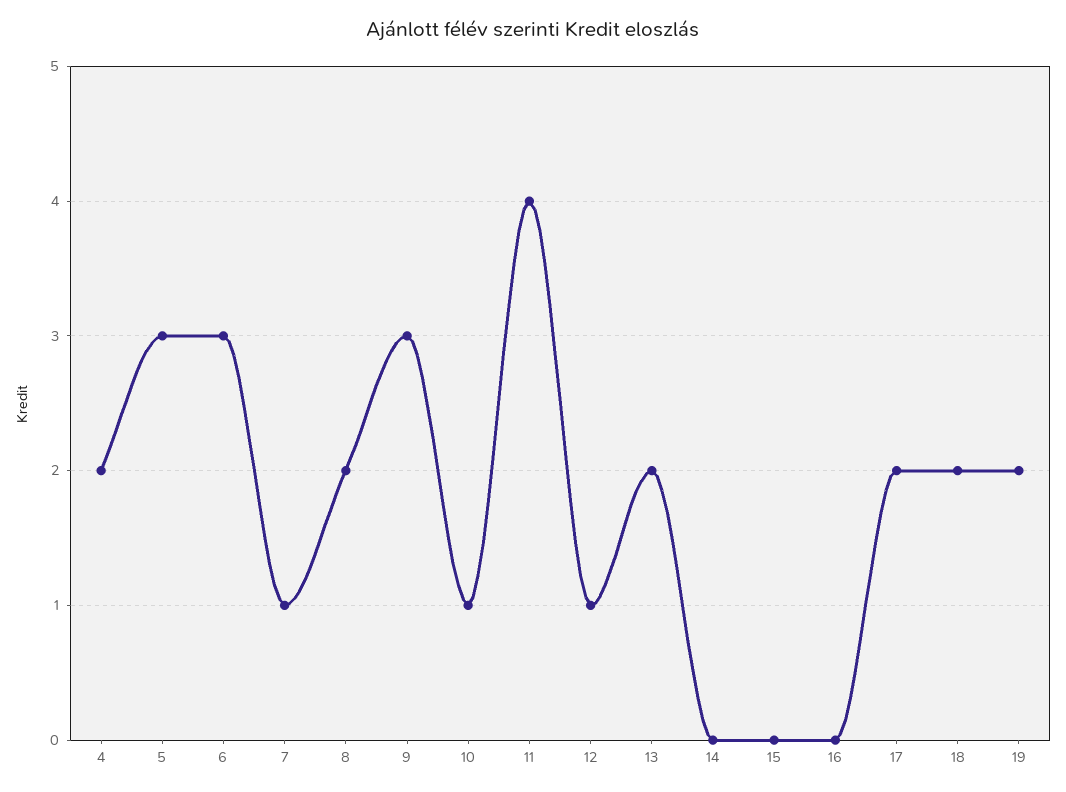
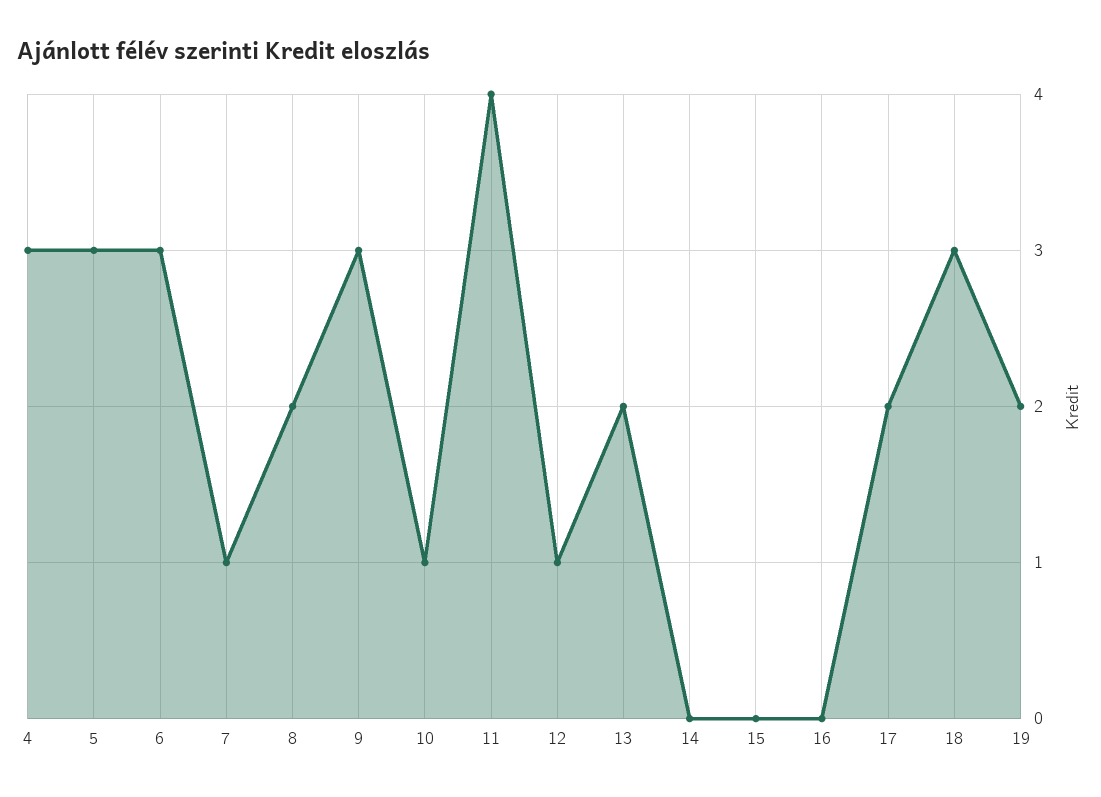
4: 2 -> 3
18: 2 -> 3

